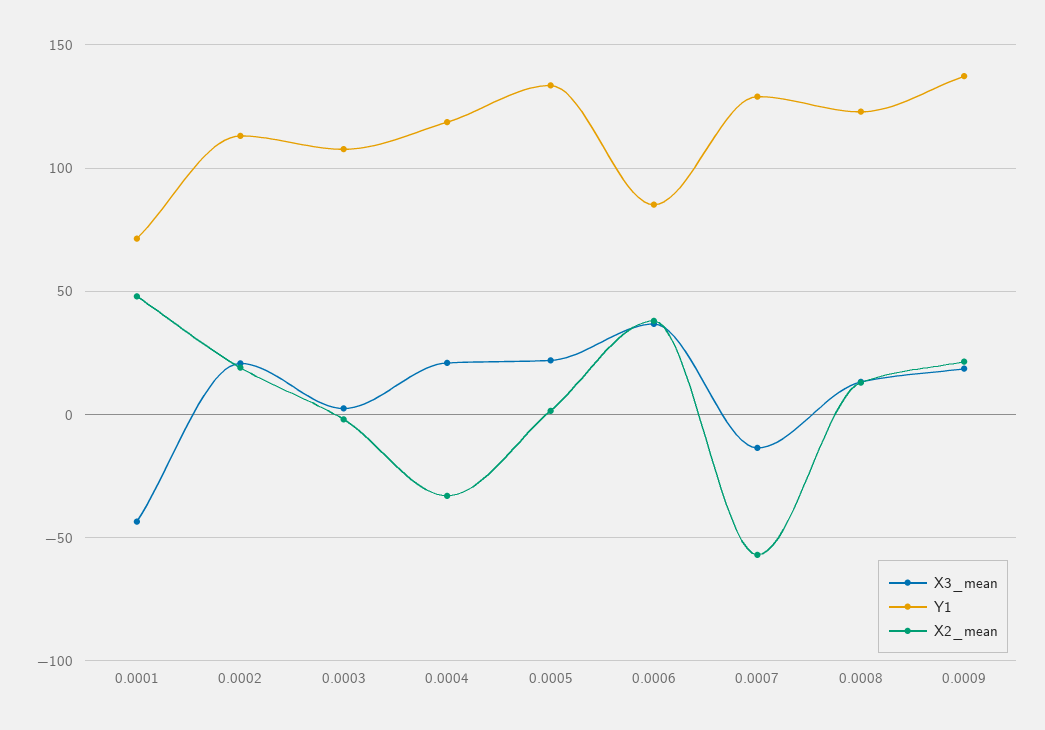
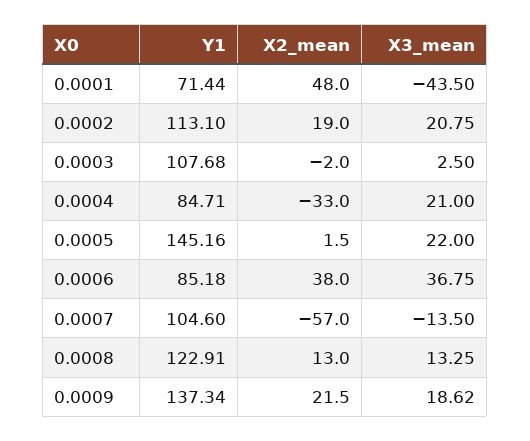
Y1, 0.0004: 120 -> 84.71
Y1, 0.0005: 135 -> 145.16
Y1, 0.0007: 130 -> 104.6

